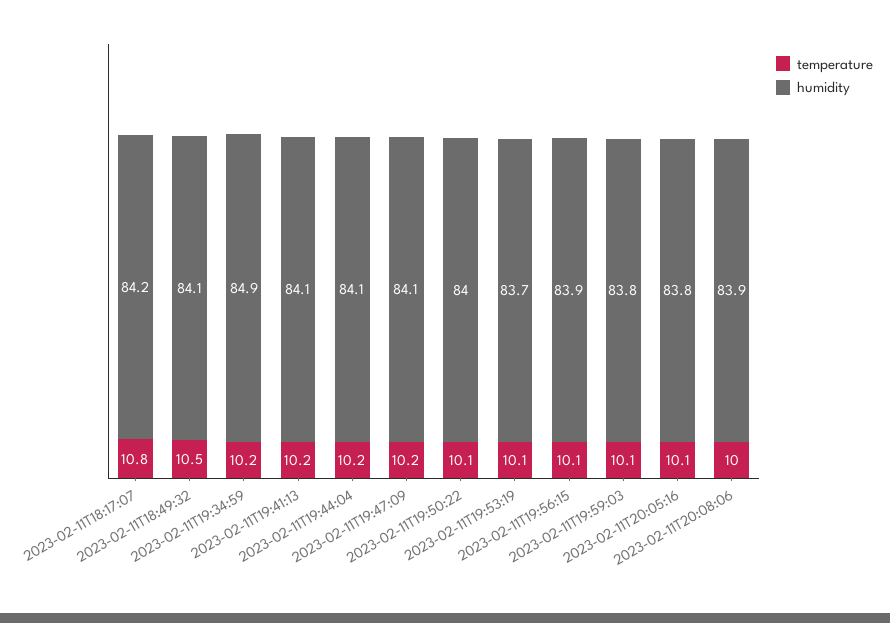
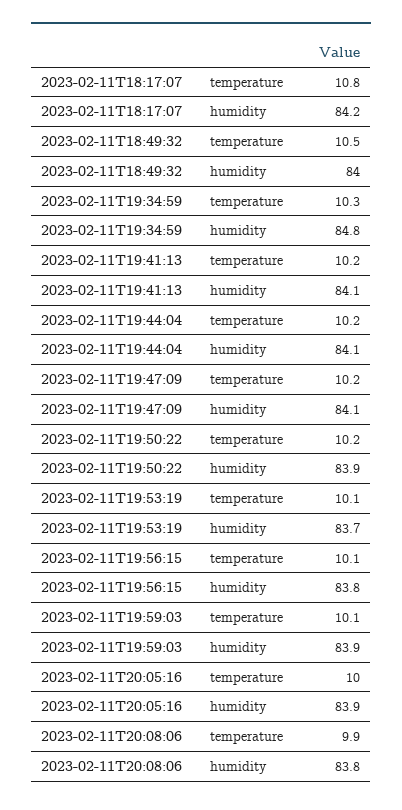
humidity, 2023-02-11T18:49:32: 84.1 -> 84
temperature, 2023-02-11T19:34:59: 10.2 -> 10.3
humidity, 2023-02-11T19:34:59: 84.9 -> 84.8
temperature, 2023-02-11T19:50:22: 10.1 -> 10.2
humidity, 2023-02-11T19:50:22: 84 -> 83.9
humidity, 2023-02-11T19:56:15: 83.9 -> 83.8
humidity, 2023-02-11T19:59:03: 83.8 -> 83.9
temperature, 2023-02-11T20:05:16: 10.1 -> 10
humidity, 2023-02-11T20:05:16: 83.8 -> 83.9
temperature, 2023-02-11T20:08:06: 10 -> 9.9
humidity, 2023-02-11T20:08:06: 83.9 -> 83.8

